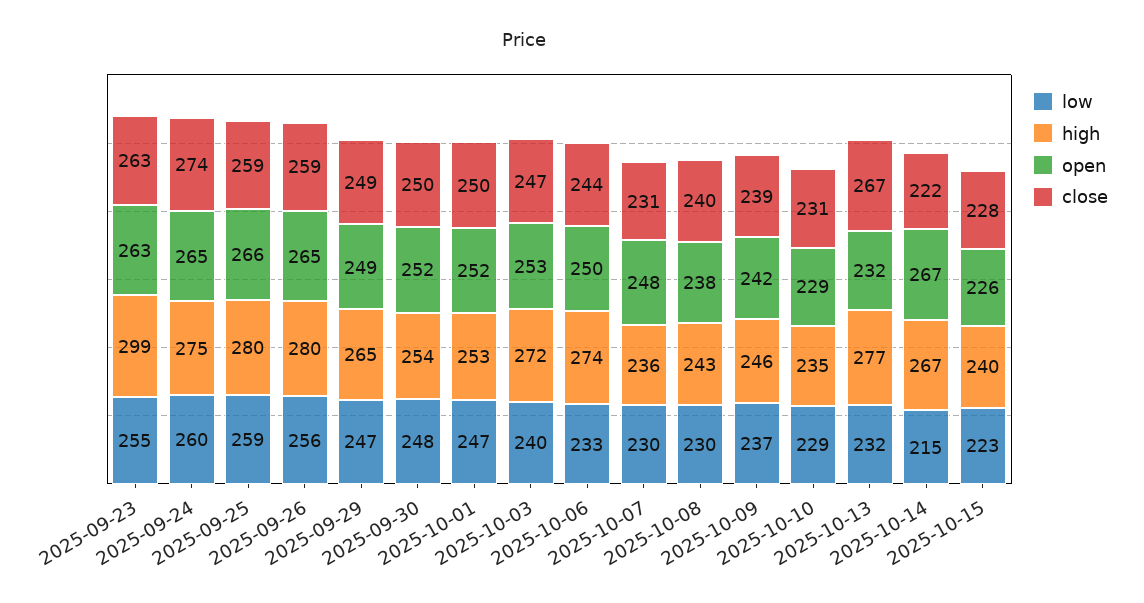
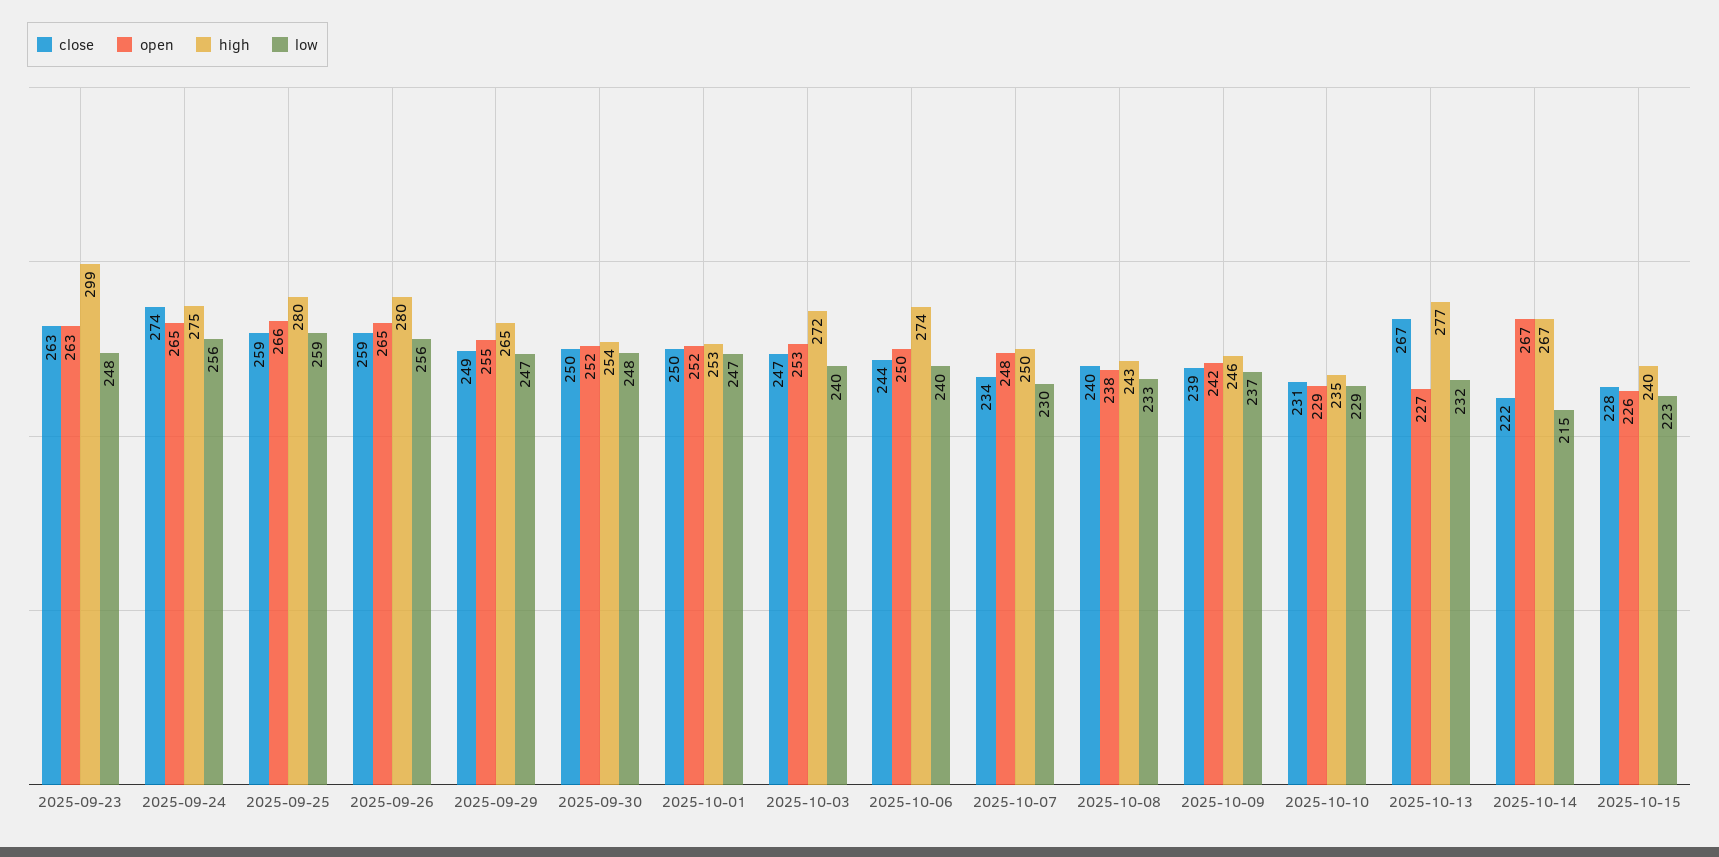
low, 2025-09-23: 255 -> 248
low, 2025-09-24: 260 -> 256
open, 2025-09-29: 249 -> 255
low, 2025-10-06: 233 -> 240
high, 2025-10-07: 236 -> 250
close, 2025-10-07: 231 -> 234
low, 2025-10-08: 230 -> 233
open, 2025-10-13: 232 -> 227

